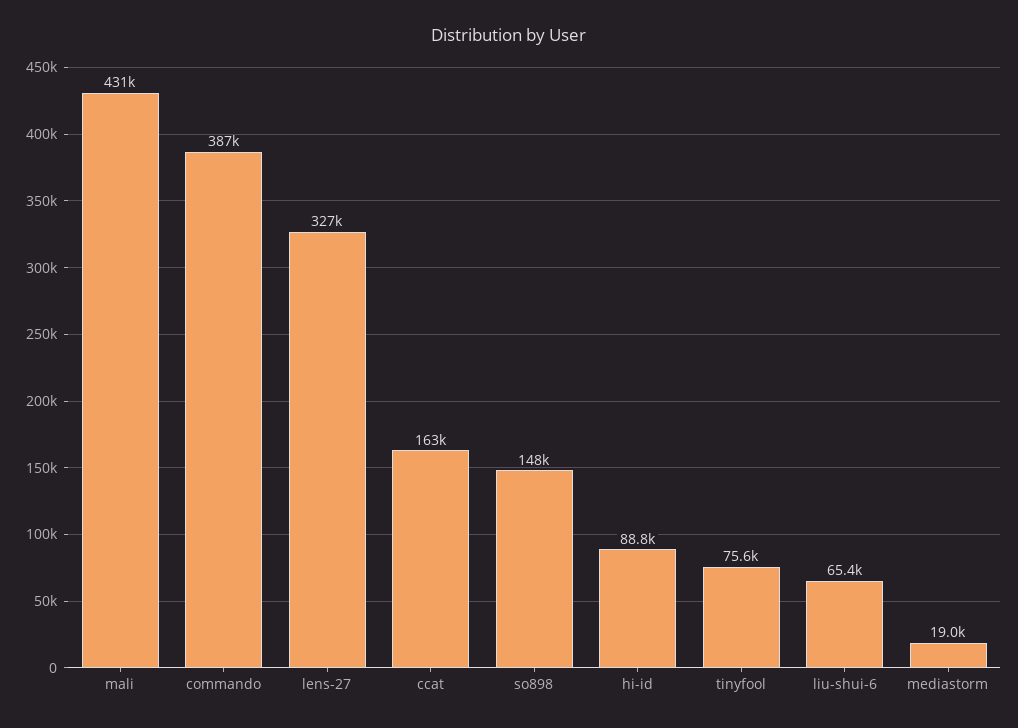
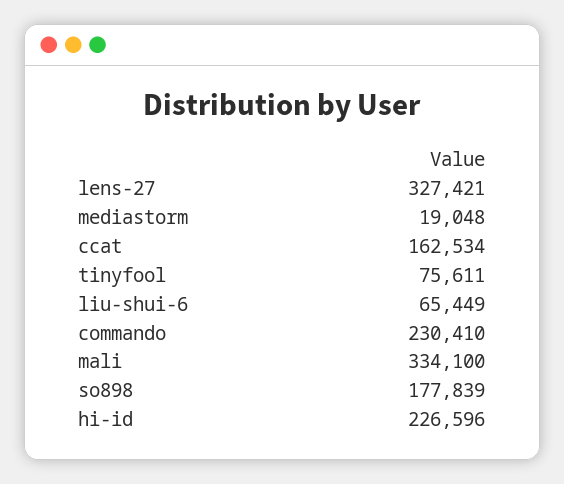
mali: 431000 -> 334100
commando: 387000 -> 230410
so898: 148000 -> 177839
hi-id: 88800 -> 226596

